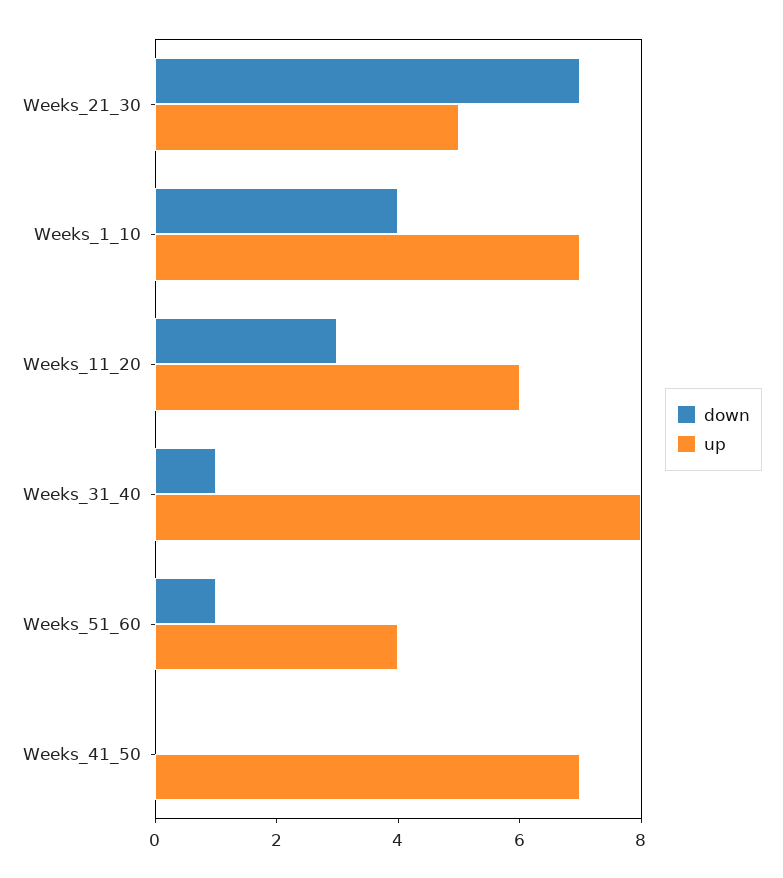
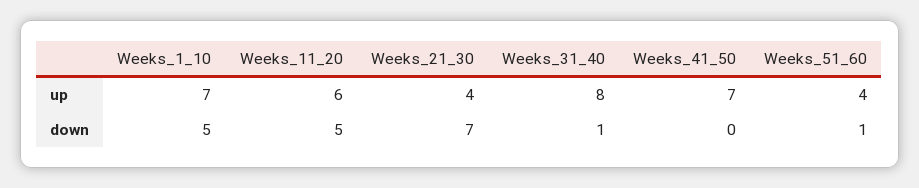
up, Weeks_21_30: 5 -> 4
down, Weeks_1_10: 4 -> 5
down, Weeks_11_20: 3 -> 5

